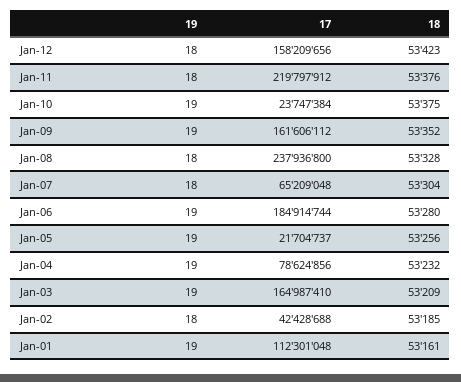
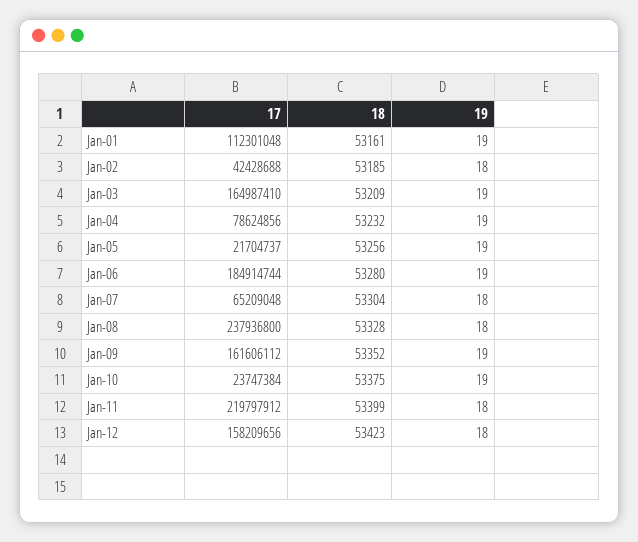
18, Jan-11: 53376 -> 53399

